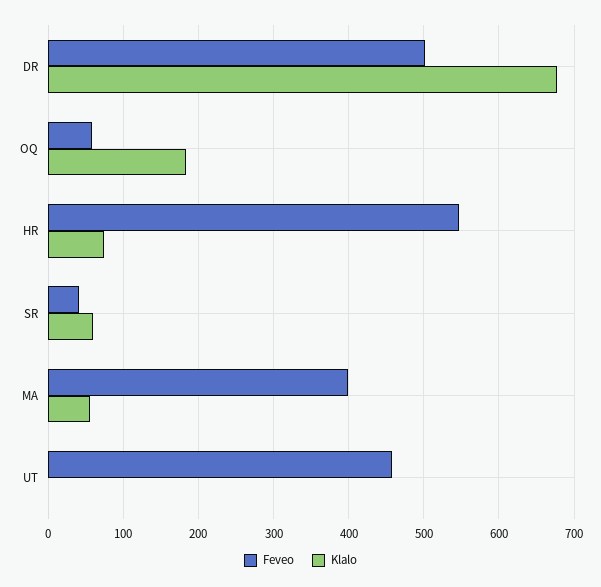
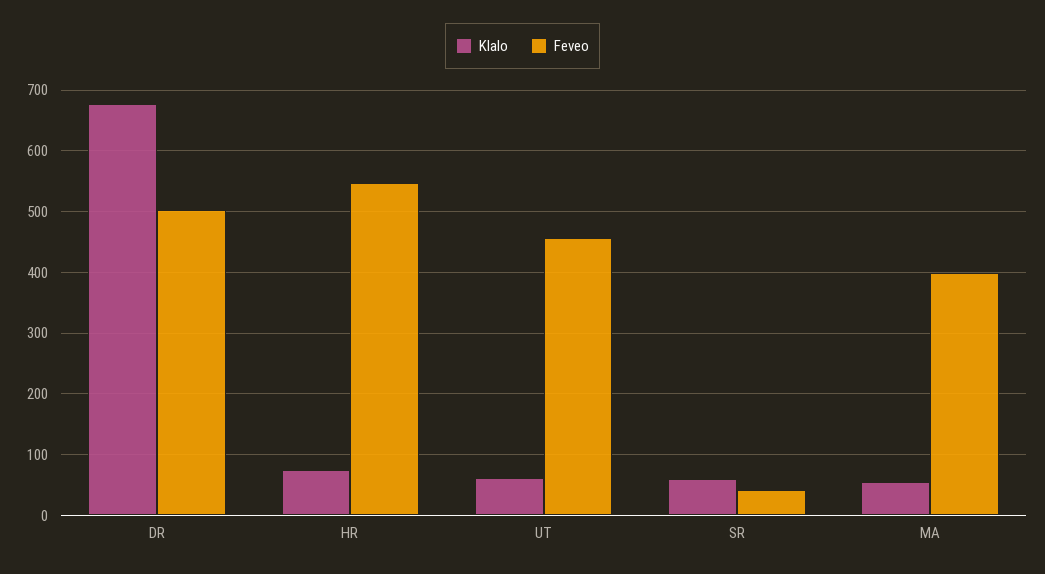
Feveo, OQ: 60 -> none
Klalo, OQ: 180 -> none
Klalo, UT: 0 -> 60

